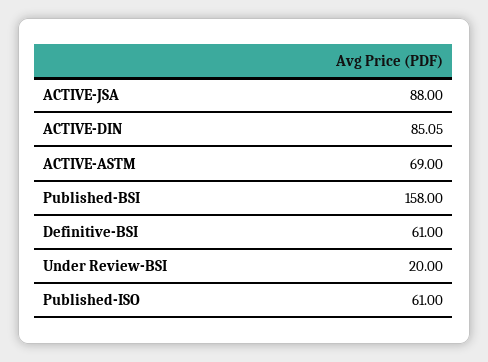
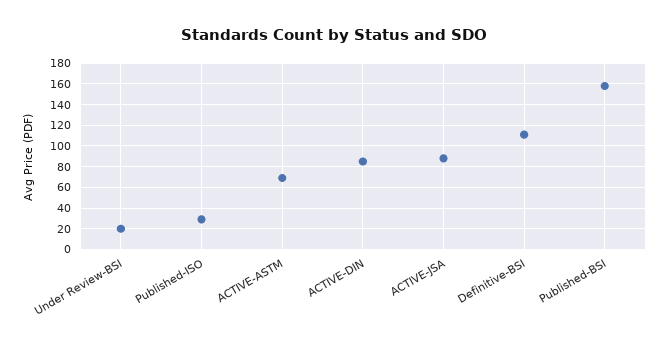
Definitive-BSI: 61 -> 110
Published-ISO: 61 -> 30

